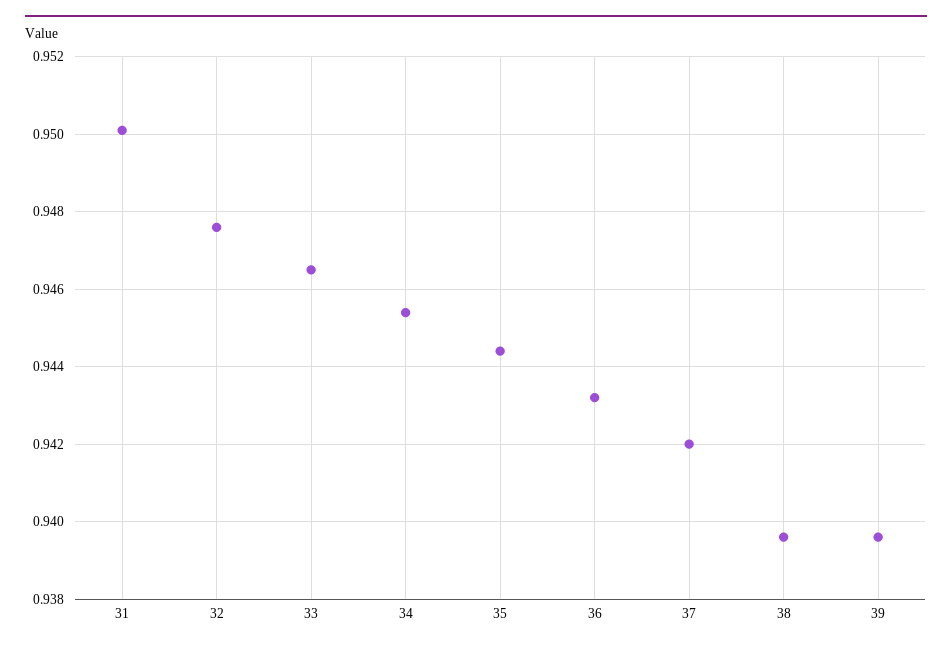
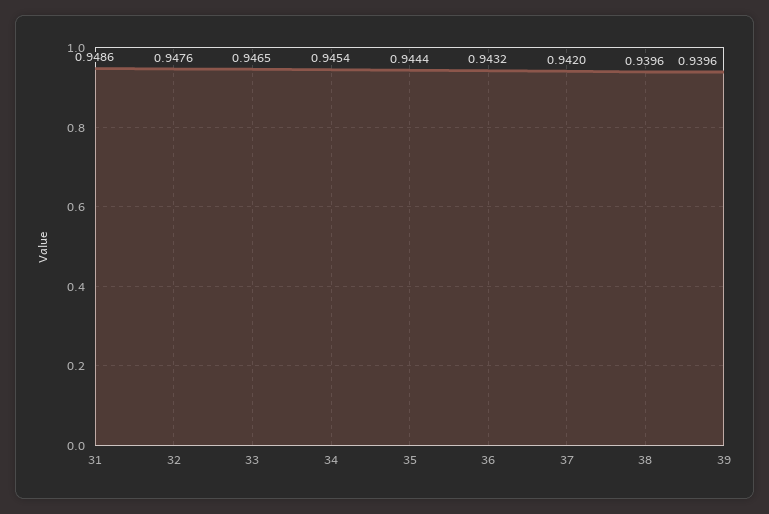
31: 0.95 -> 0.9486

